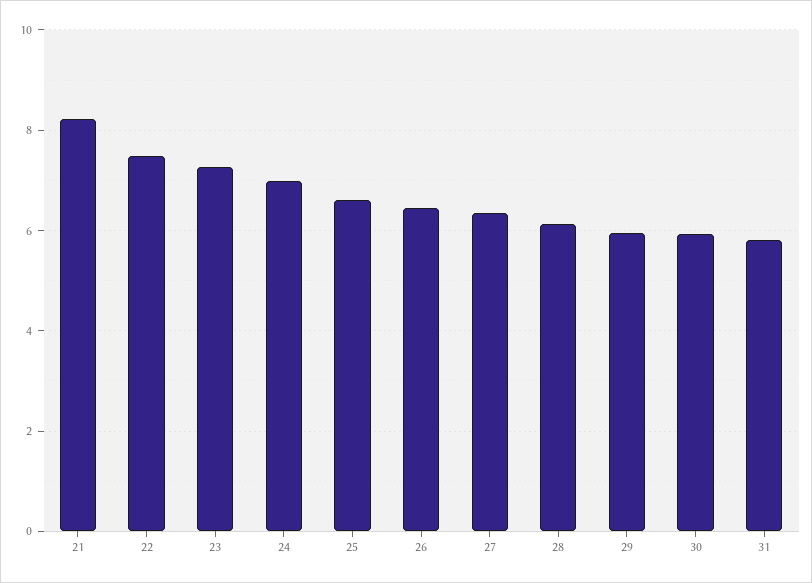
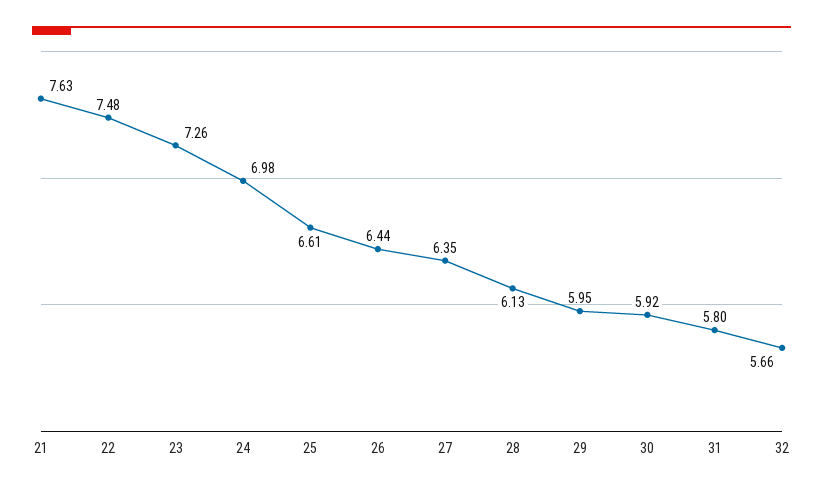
21: 8.2 -> 7.63
32: none -> 5.66

